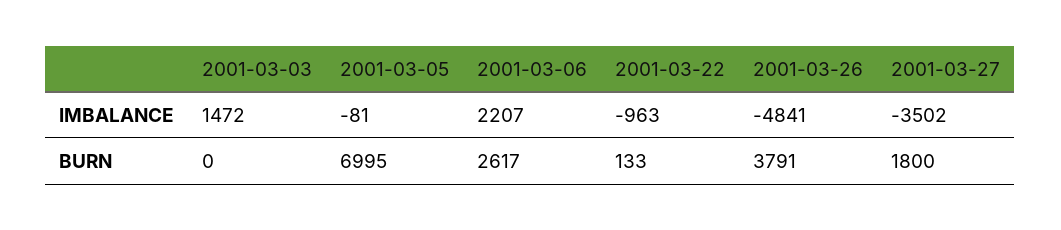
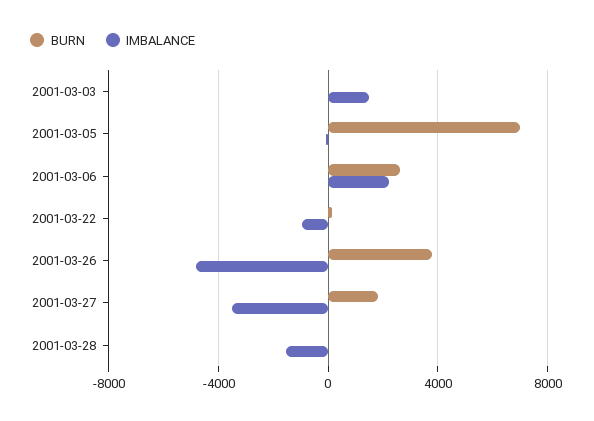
BURN, 2001-03-28: none -> 0
IMBALANCE, 2001-03-28: none -> -1500

